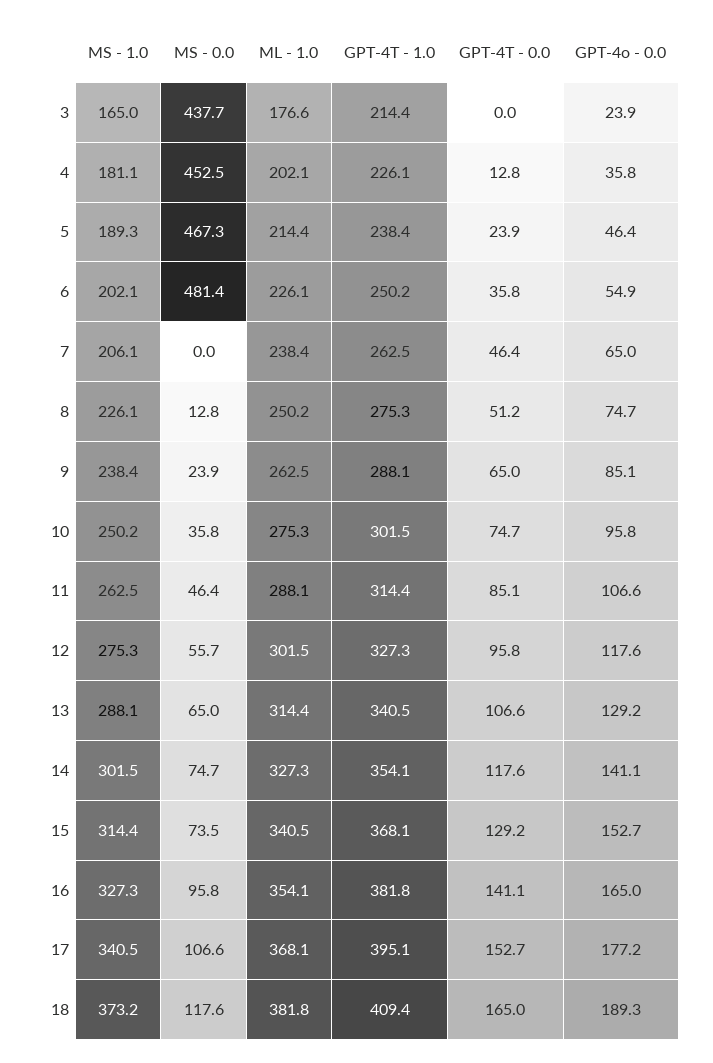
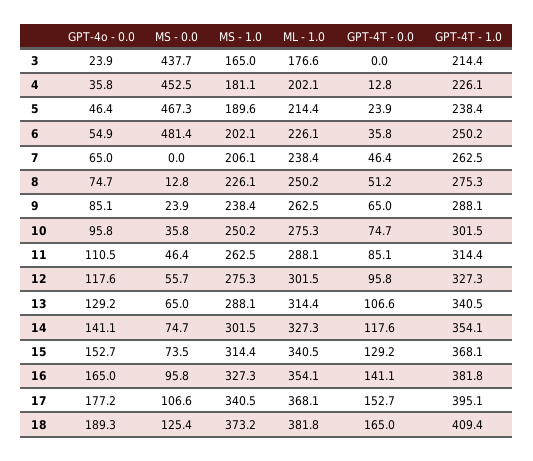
MS - 1.0, 5: 189.3 -> 189.6
GPT-4o - 0.0, 11: 106.6 -> 110.5
MS - 0.0, 18: 117.6 -> 125.4

